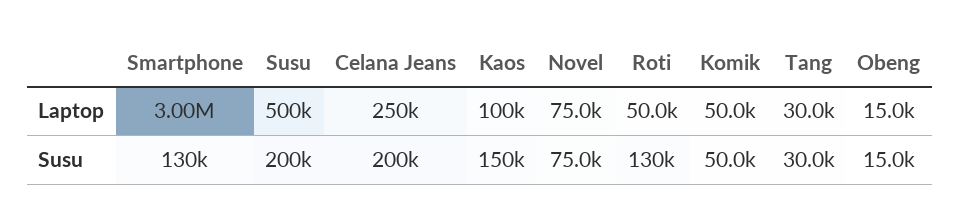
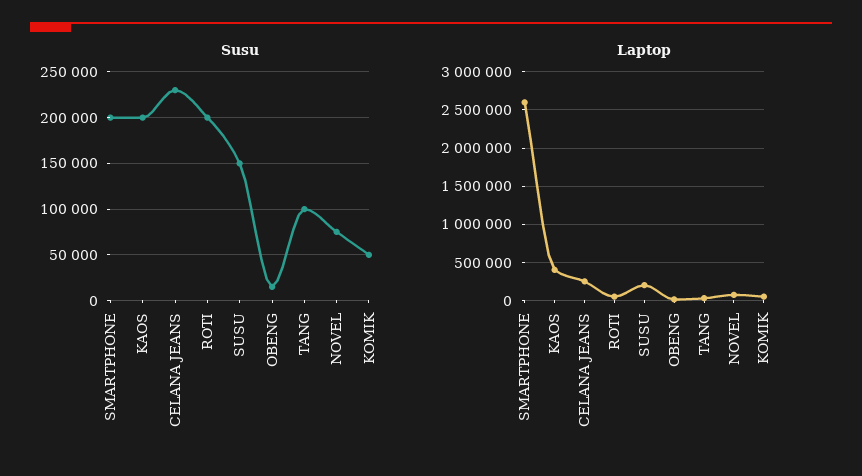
Laptop, Smartphone: 3000000 -> 2600000
Laptop, Susu: 500000 -> 200000
Laptop, Kaos: 100000 -> 400000
Susu, Smartphone: 130000 -> 200000
Susu, Susu: 200000 -> 150000
Susu, Celana Jeans: 200000 -> 230000
Susu, Kaos: 150000 -> 200000
Susu, Roti: 130000 -> 200000
Susu, Tang: 30000 -> 100000

